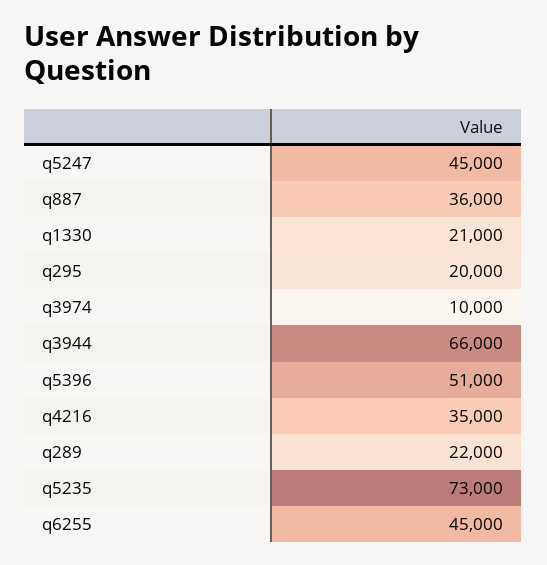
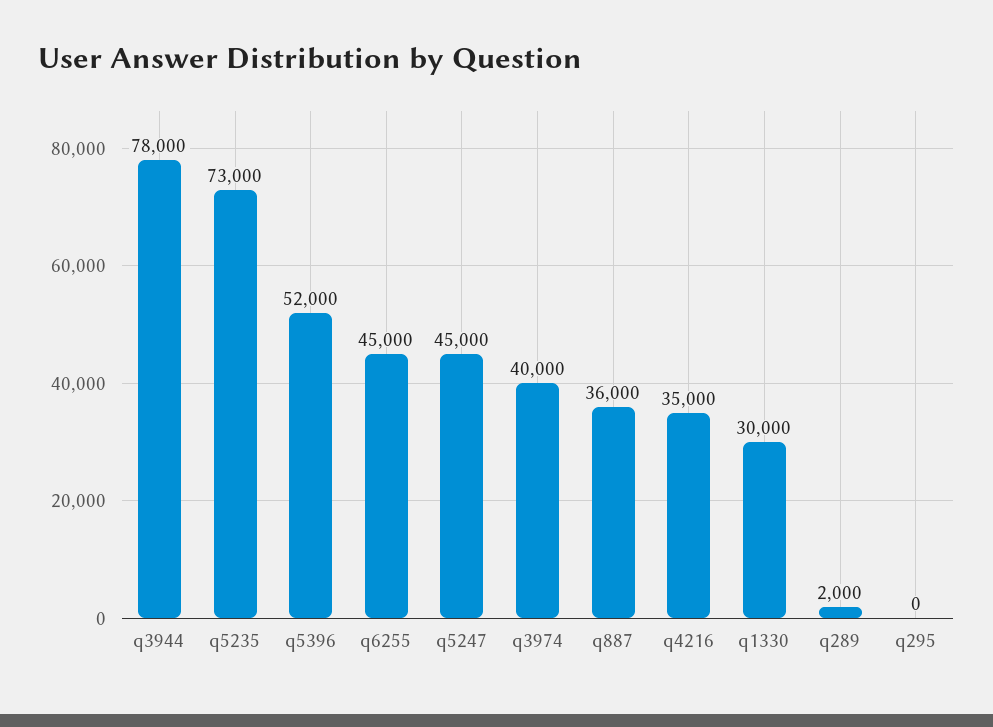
q1330: 21000 -> 30000
q295: 20000 -> 0
q3974: 10000 -> 40000
q3944: 66000 -> 78000
q5396: 51000 -> 52000
q289: 22000 -> 2000

